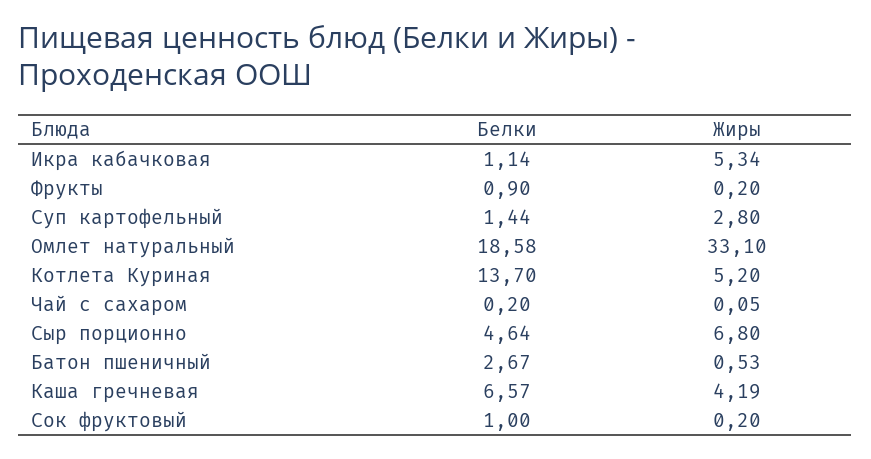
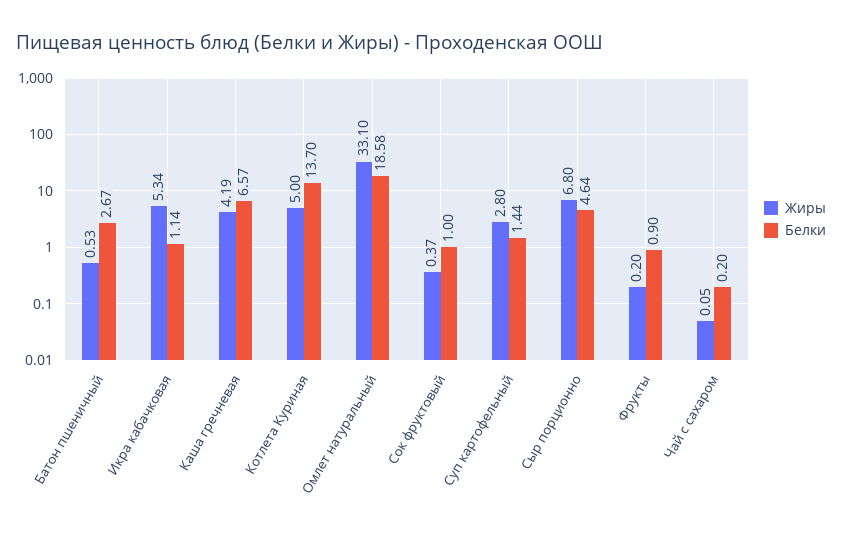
Жиры, Котлета Куриная: 5.2 -> 5
Жиры, Сок фруктовый: 0.2 -> 0.37

